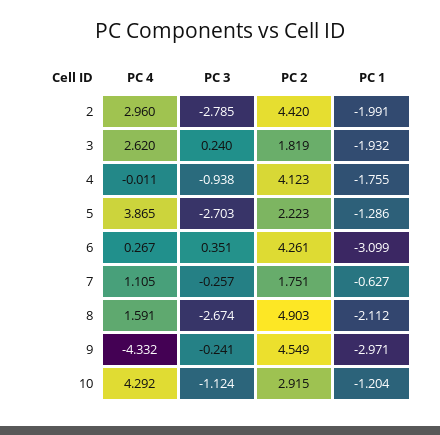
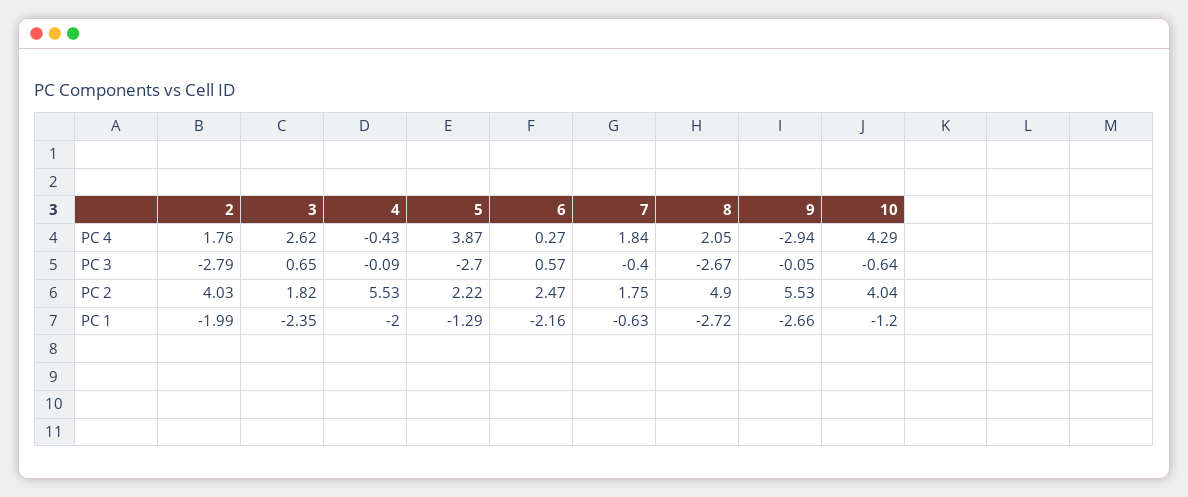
PC 4, 2: 2.96 -> 1.76
PC 2, 2: 4.42 -> 4.03
PC 3, 3: 0.24 -> 0.65
PC 1, 3: -1.932 -> -2.35
PC 4, 4: -0.011 -> -0.43
PC 3, 4: -0.938 -> -0.09
PC 2, 4: 4.123 -> 5.53
PC 1, 4: -1.755 -> -2
PC 3, 6: 0.351 -> 0.57
PC 2, 6: 4.261 -> 2.47
PC 1, 6: -3.099 -> -2.16
PC 4, 7: 1.105 -> 1.84
PC 3, 7: -0.257 -> -0.4
PC 4, 8: 1.591 -> 2.05
PC 1, 8: -2.112 -> -2.72
PC 4, 9: -4.332 -> -2.94
PC 3, 9: -0.241 -> -0.05
PC 2, 9: 4.549 -> 5.53
PC 1, 9: -2.971 -> -2.66
PC 3, 10: -1.124 -> -0.64
PC 2, 10: 2.915 -> 4.04

